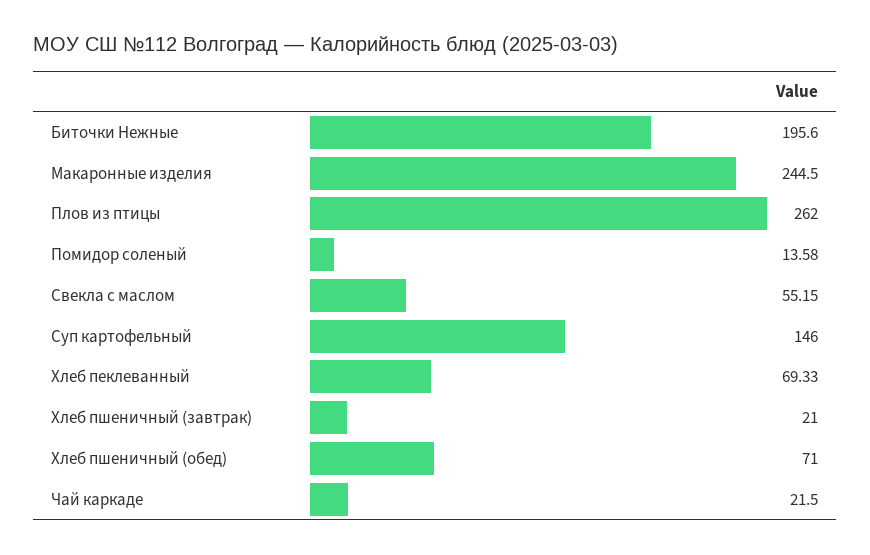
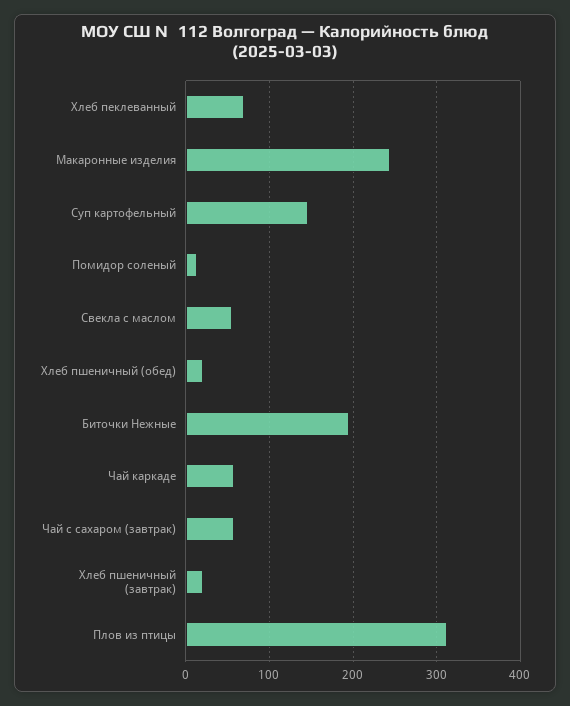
Плов из птицы: 262 -> 310
Хлеб пшеничный (обед): 71 -> 20
Чай каркаде: 21.5 -> 60
Чай с сахаром (завтрак): none -> 60

